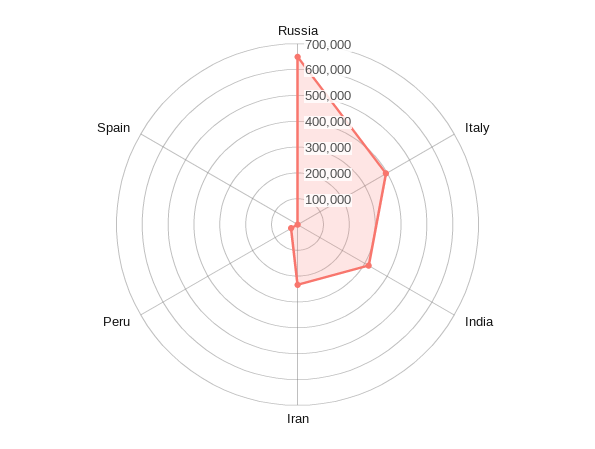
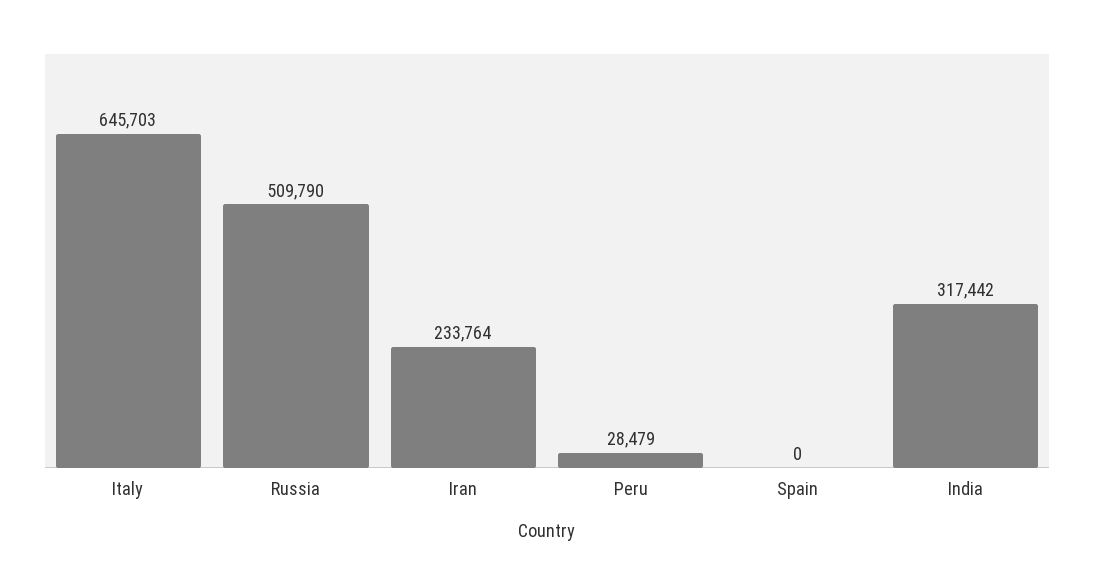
Russia: 650000 -> 509790
Italy: 400000 -> 645703

